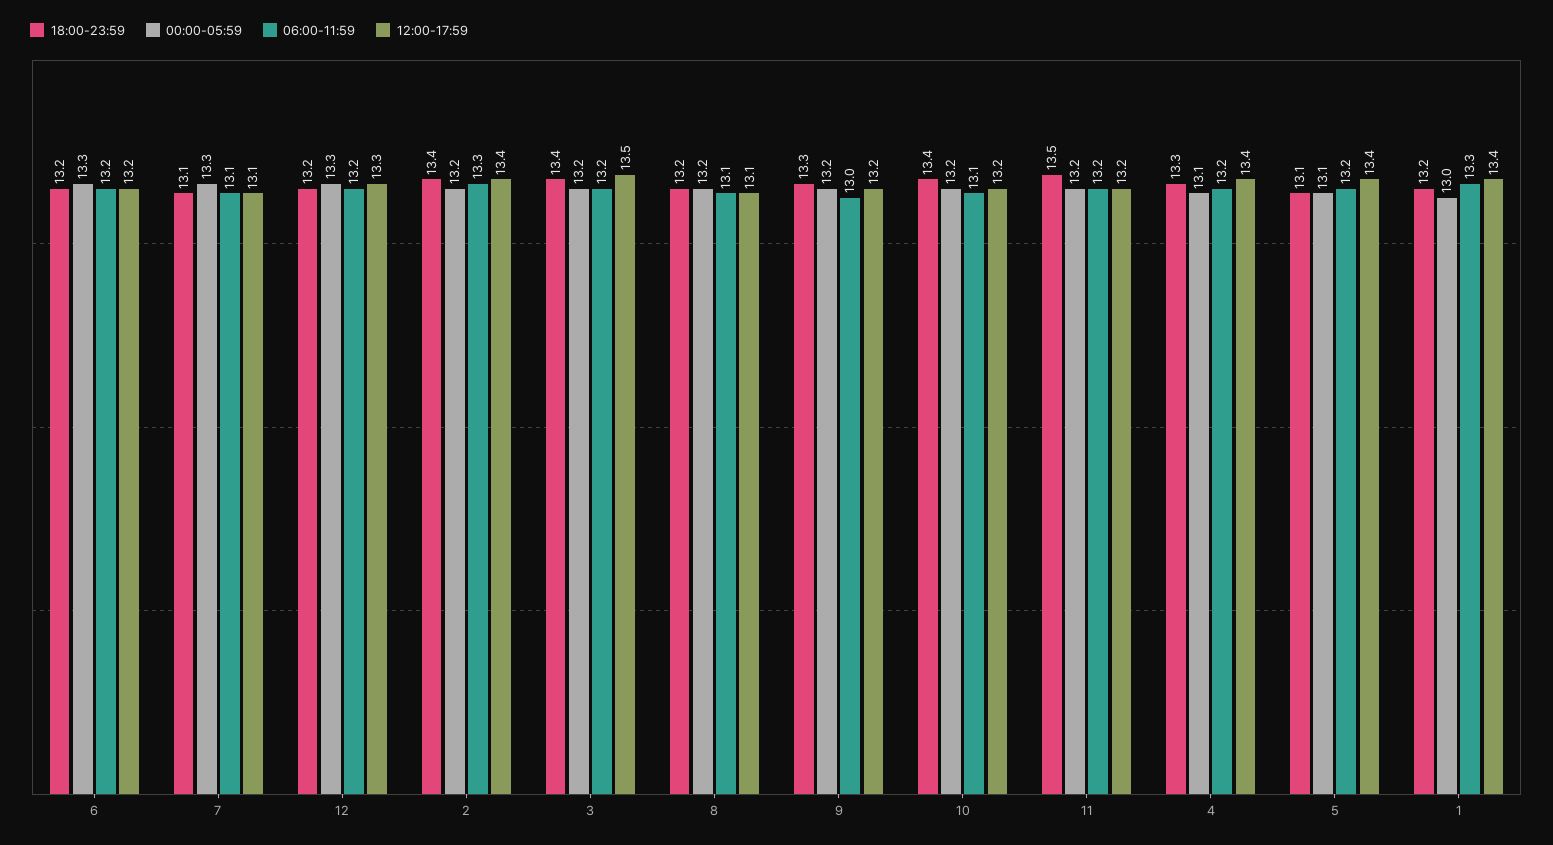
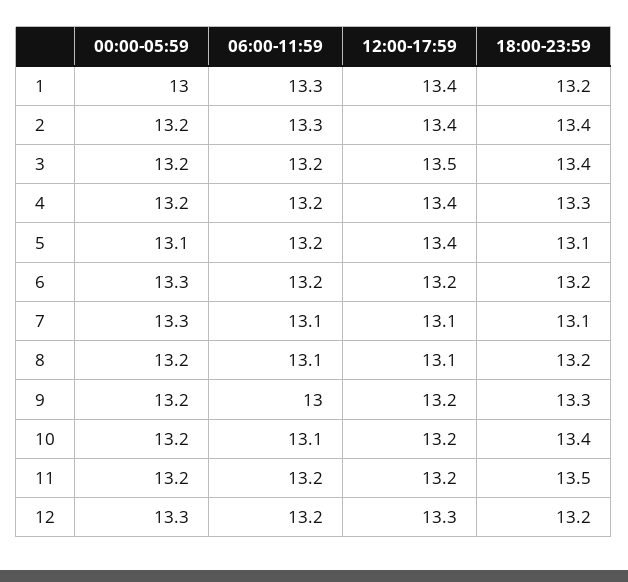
00:00-05:59, 4: 13.1 -> 13.2

